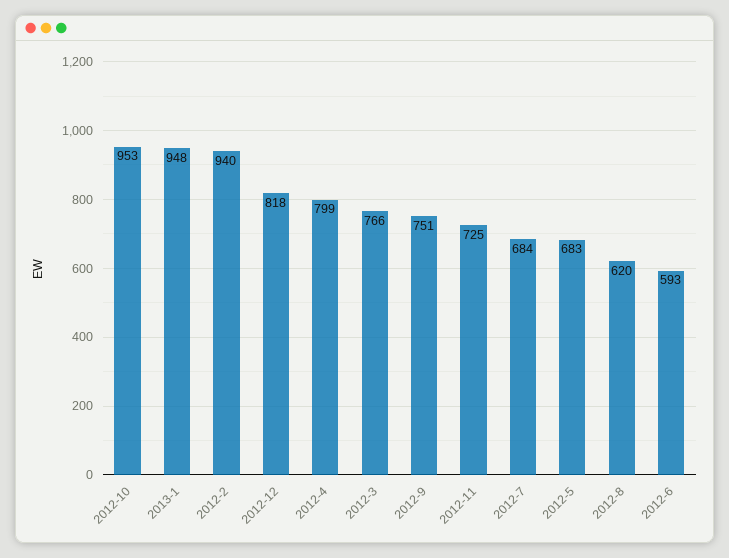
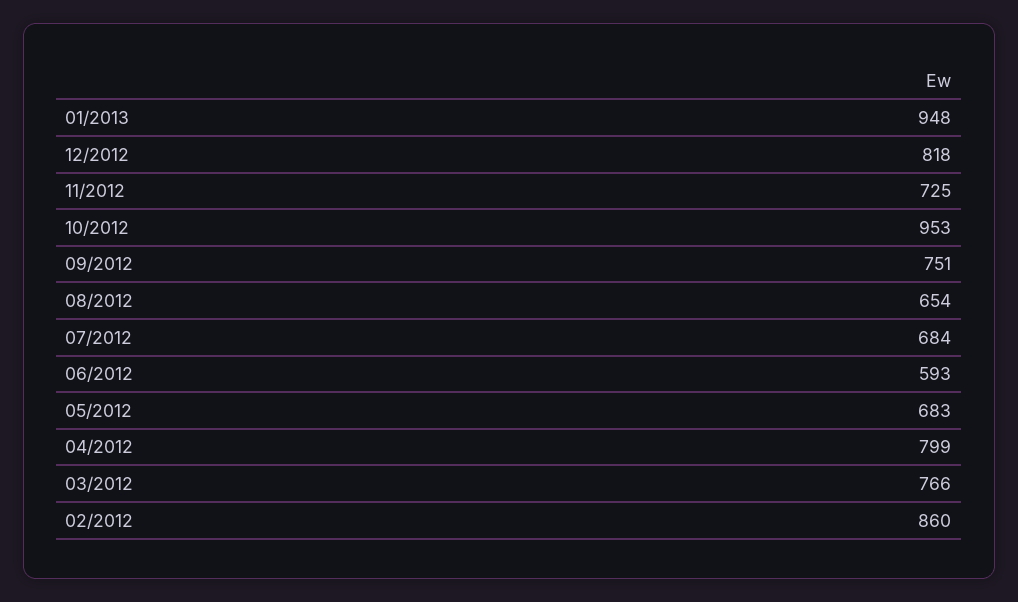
2012-2: 940 -> 860
2012-8: 620 -> 654

